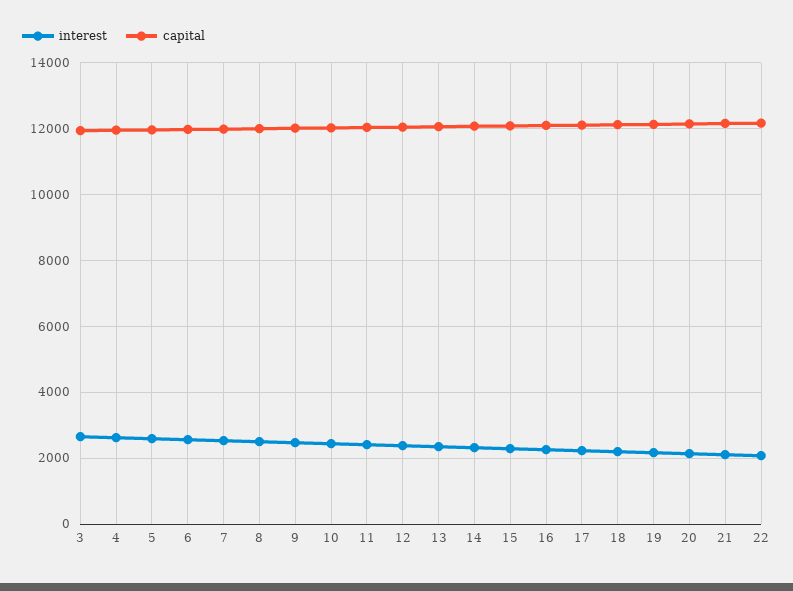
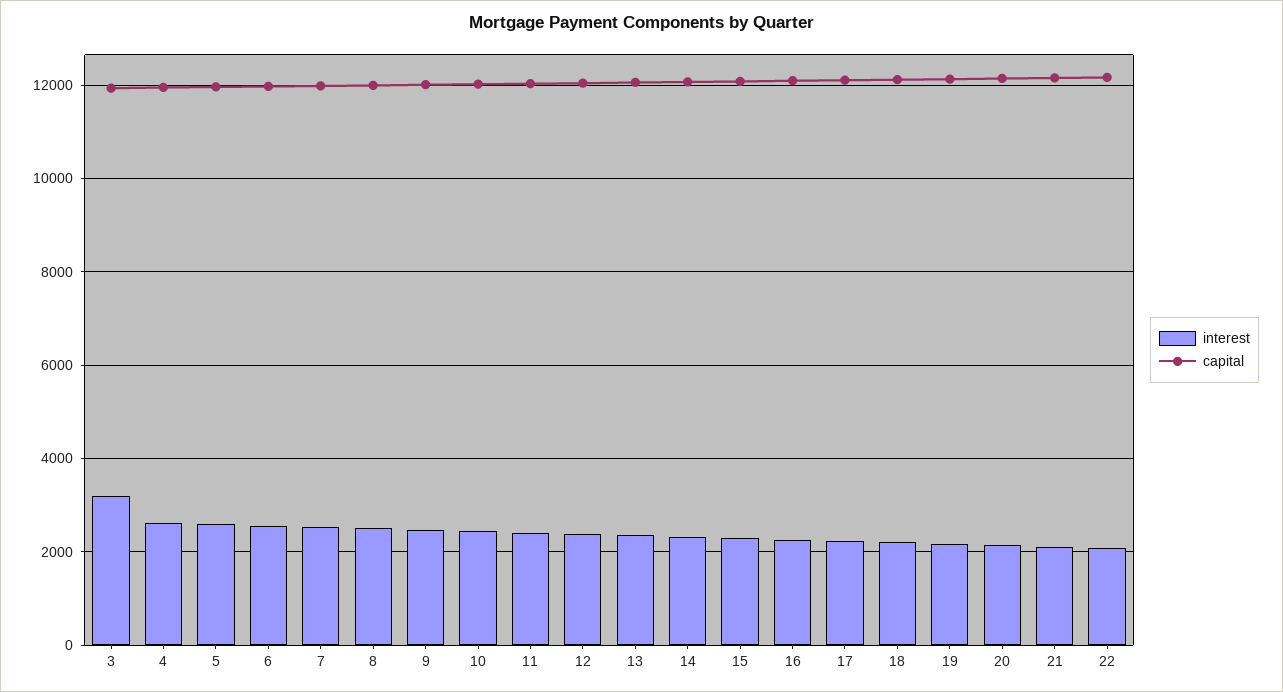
interest, 3: 2600 -> 3200

